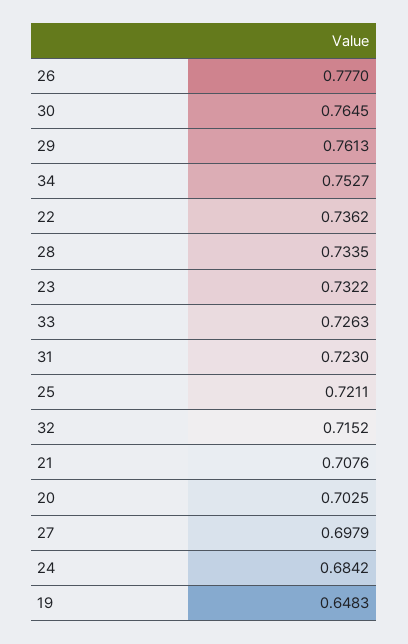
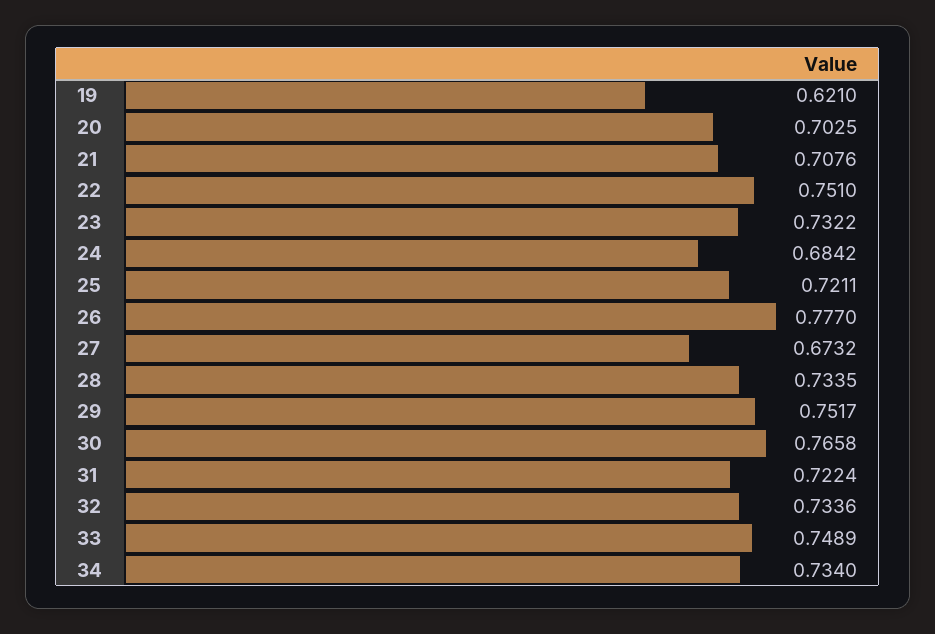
30: 0.7645 -> 0.7658
29: 0.7613 -> 0.7517
34: 0.7527 -> 0.734
22: 0.7362 -> 0.751
33: 0.7263 -> 0.7489
31: 0.723 -> 0.7224
32: 0.7152 -> 0.7336
27: 0.6979 -> 0.6732
19: 0.6483 -> 0.621

